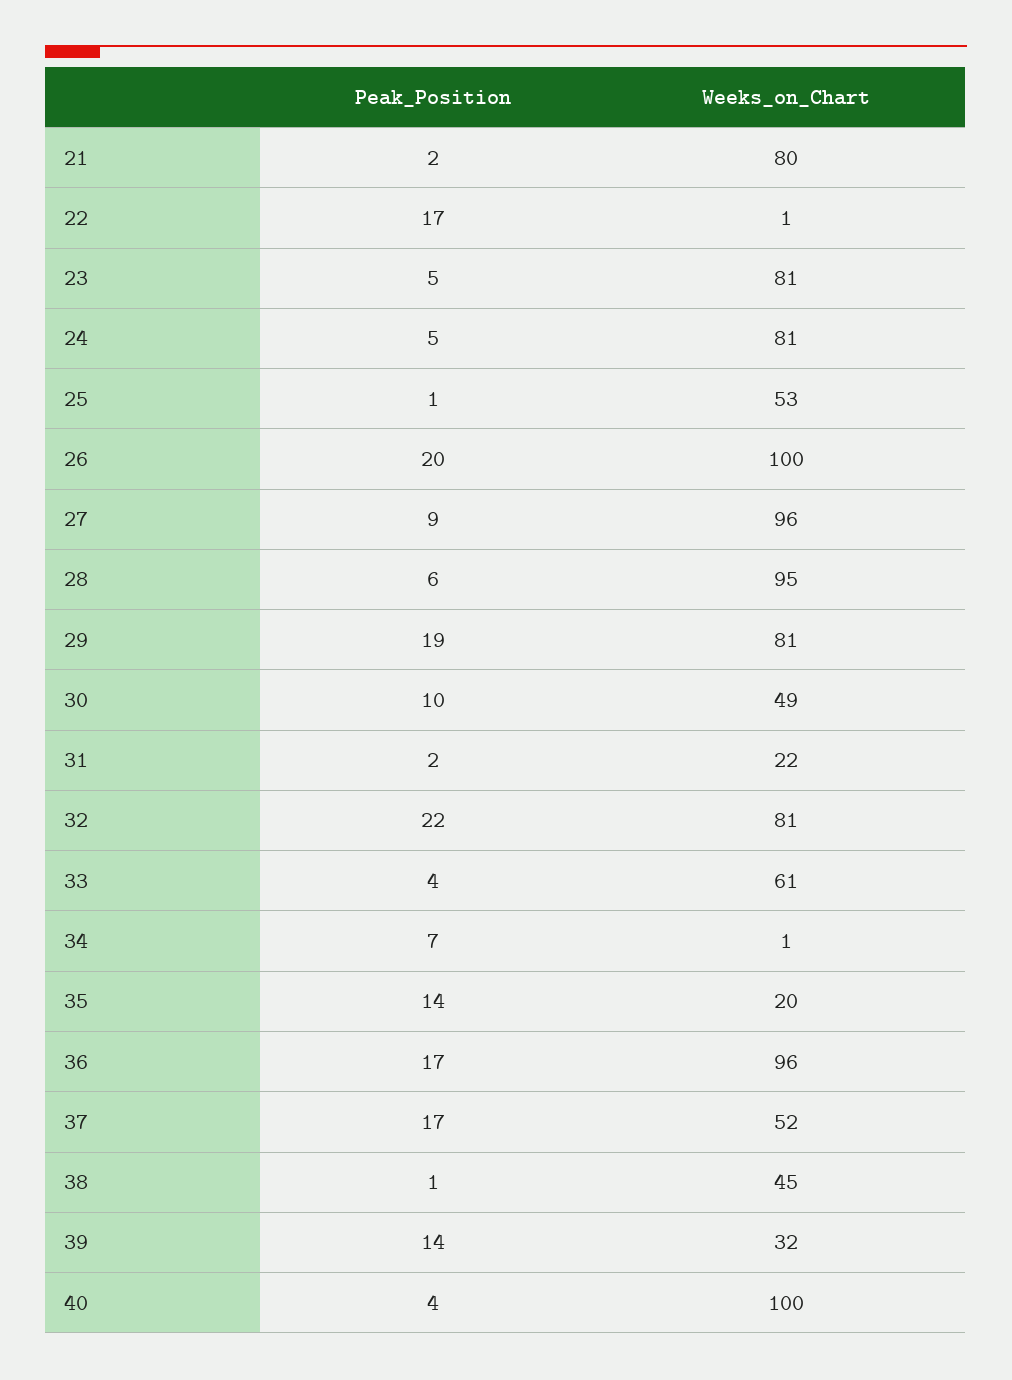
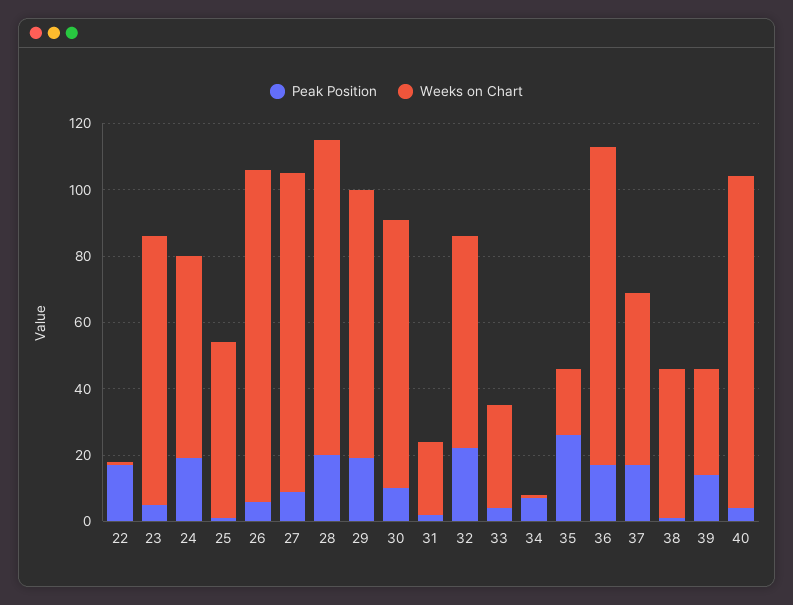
Peak_Position, 21: 2 -> none
Weeks_on_Chart, 21: 80 -> none
Peak_Position, 24: 5 -> 20
Weeks_on_Chart, 24: 81 -> 60
Peak_Position, 26: 20 -> 5
Peak_Position, 28: 6 -> 20
Weeks_on_Chart, 30: 49 -> 80
Weeks_on_Chart, 32: 81 -> 65
Weeks_on_Chart, 33: 61 -> 30
Peak_Position, 35: 14 -> 25

